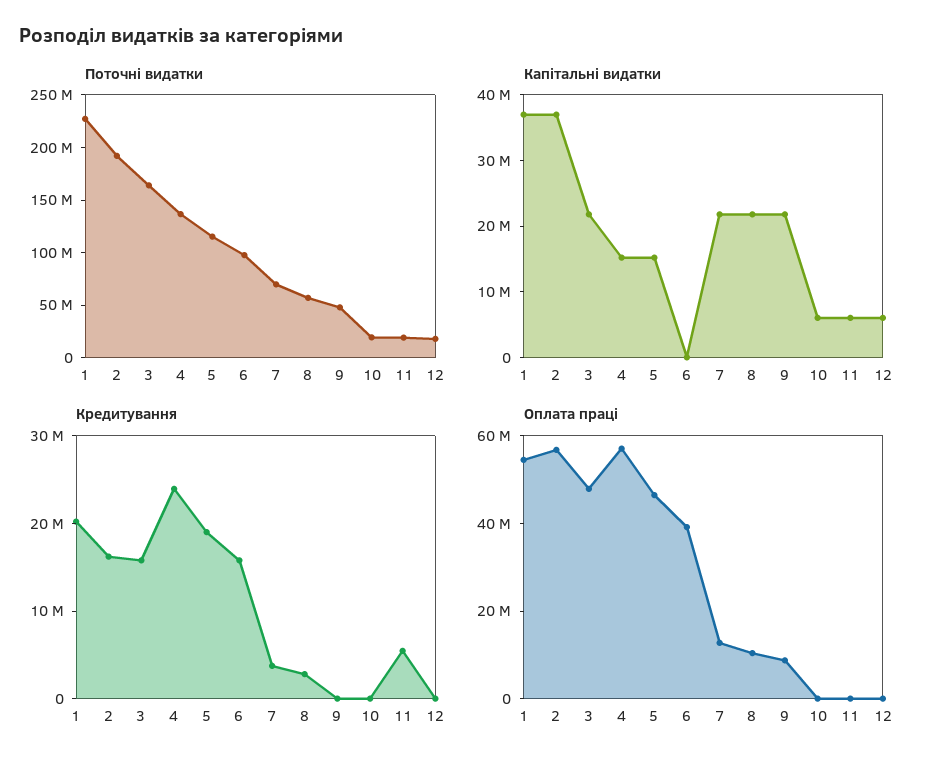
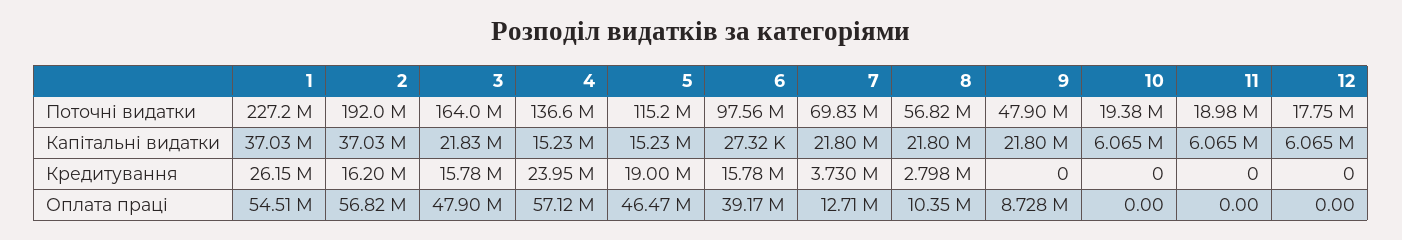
Кредитування, 1: 20000000 -> 26150000
Кредитування, 11: 6000000 -> 0

